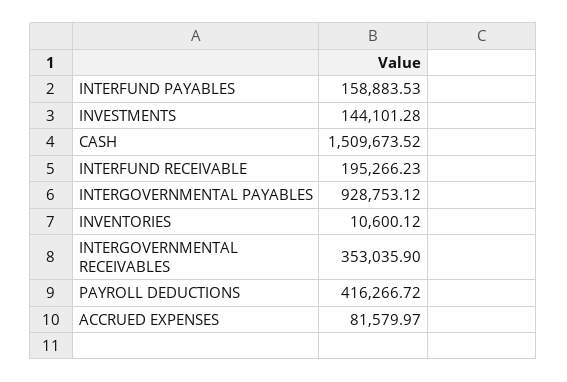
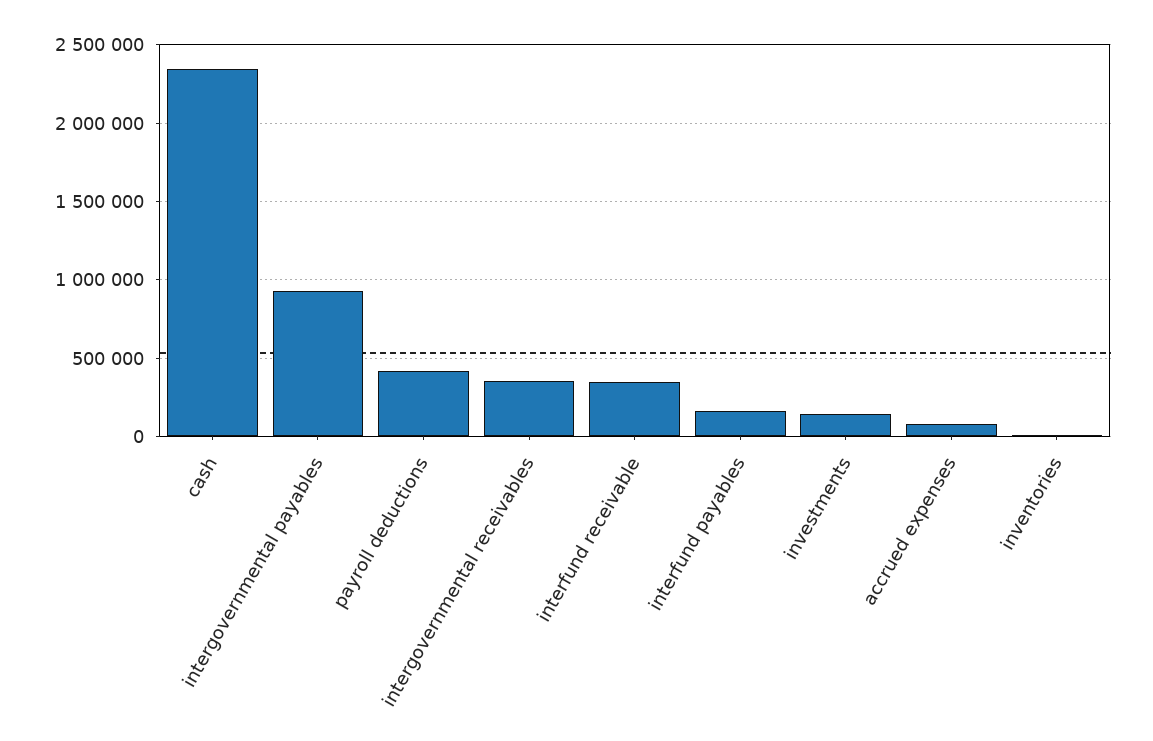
CASH: 1509673.52 -> 2350000
INTERFUND RECEIVABLE: 195266.23 -> 350000

